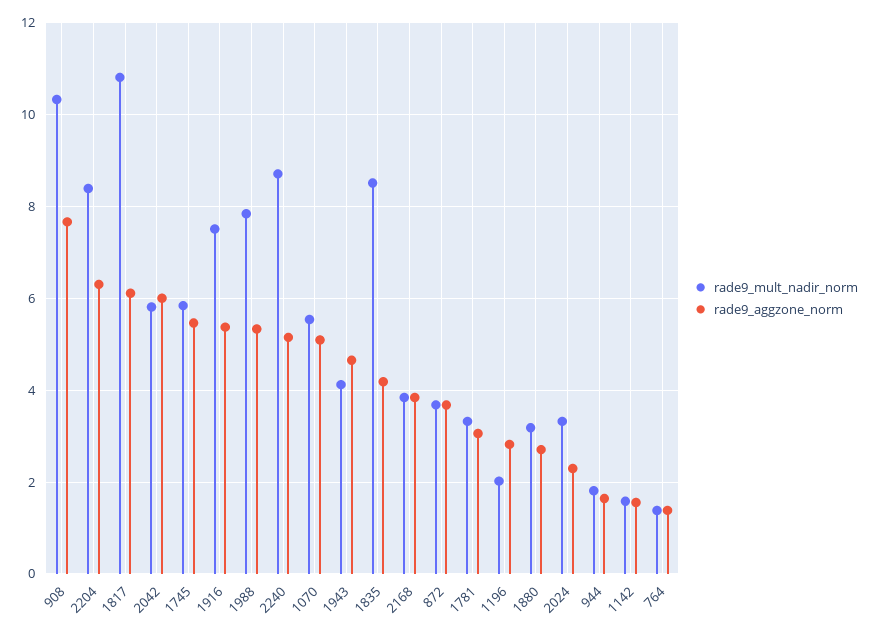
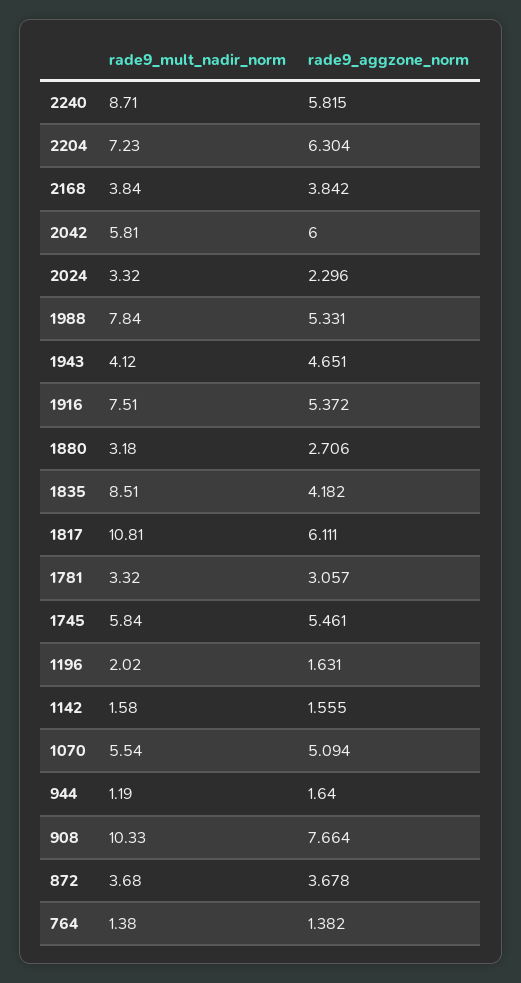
rade9_mult_nadir_norm, 2204: 8.4 -> 7.23
rade9_aggzone_norm, 2240: 5.2 -> 5.815
rade9_aggzone_norm, 1196: 2.8 -> 1.631
rade9_mult_nadir_norm, 944: 1.8 -> 1.19

